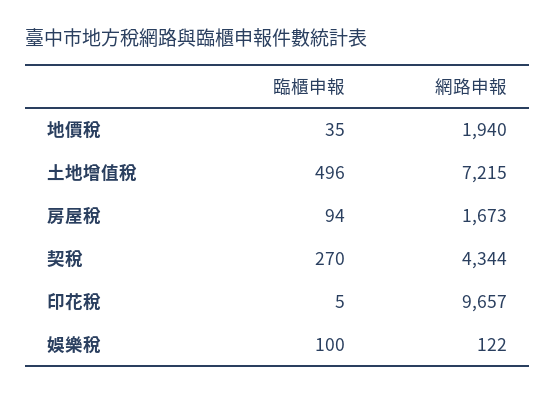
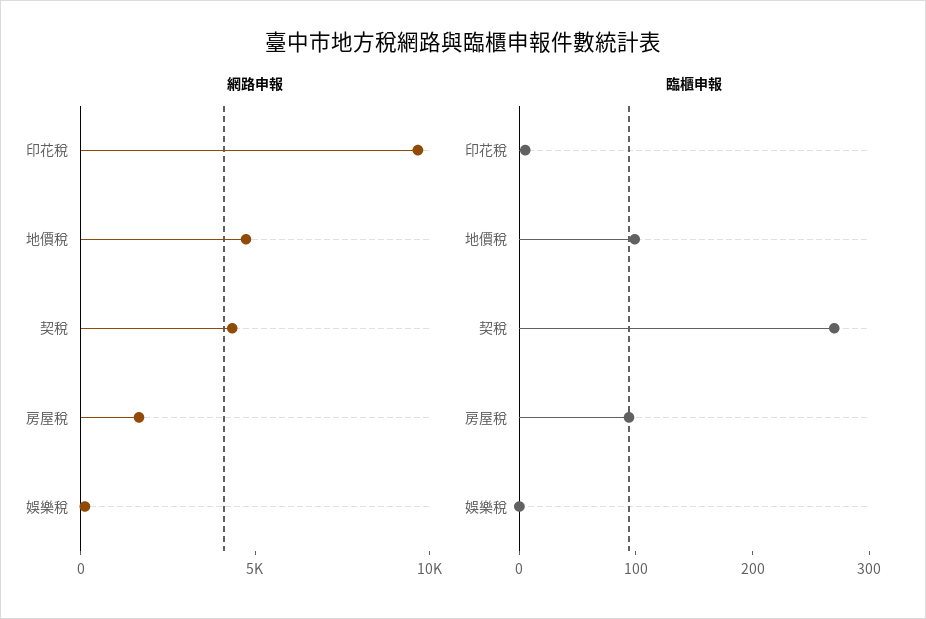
臨櫃申報, 地價稅: 35 -> 100
網路申報, 地價稅: 1940 -> 5000
臨櫃申報, 土地增值稅: 496 -> none
網路申報, 土地增值稅: 7215 -> none
臨櫃申報, 娛樂稅: 100 -> 0

